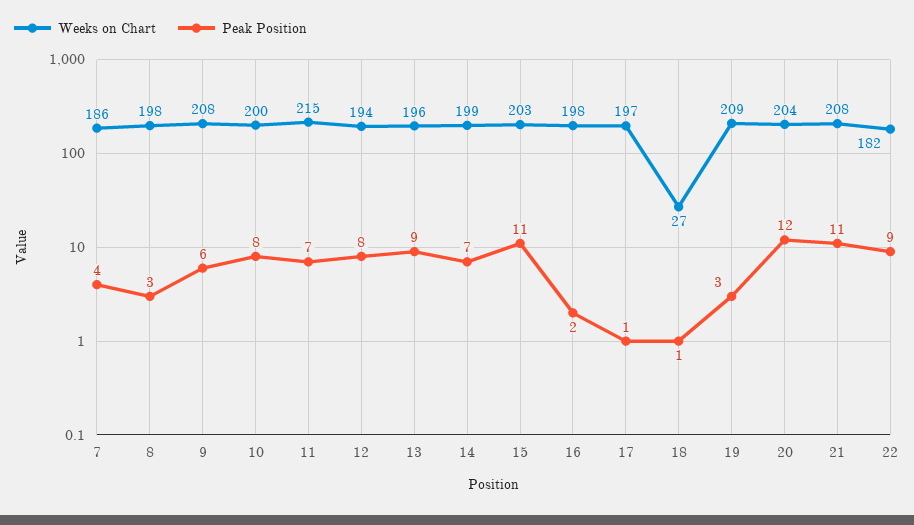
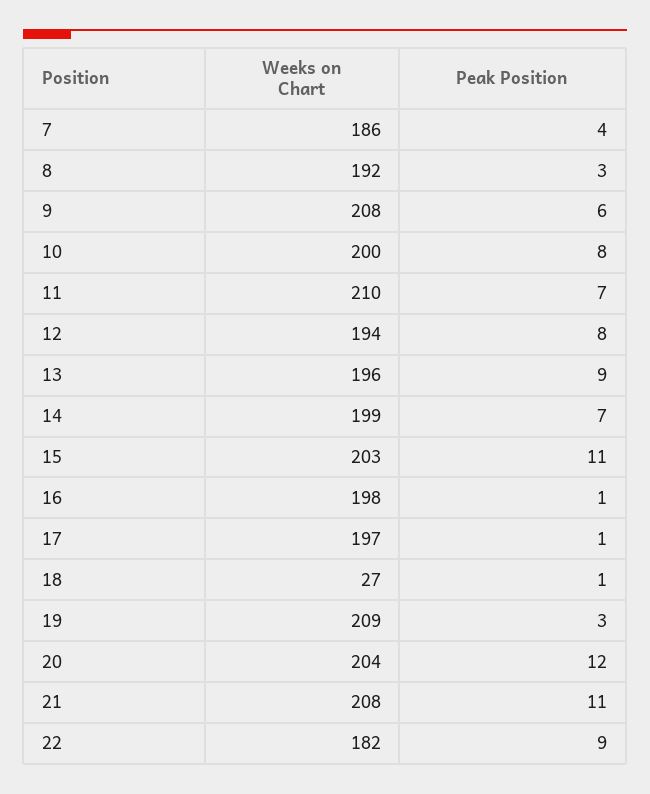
Weeks on Chart, 8: 198 -> 192
Weeks on Chart, 11: 215 -> 210
Peak Position, 16: 2 -> 1

